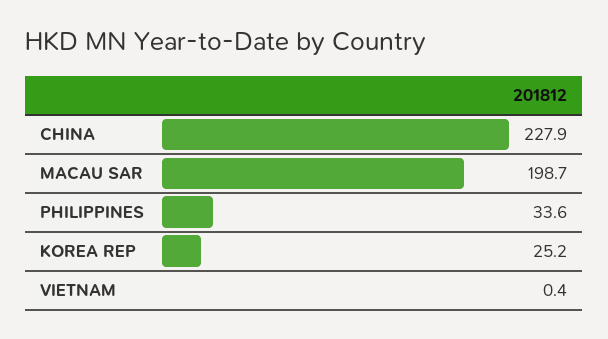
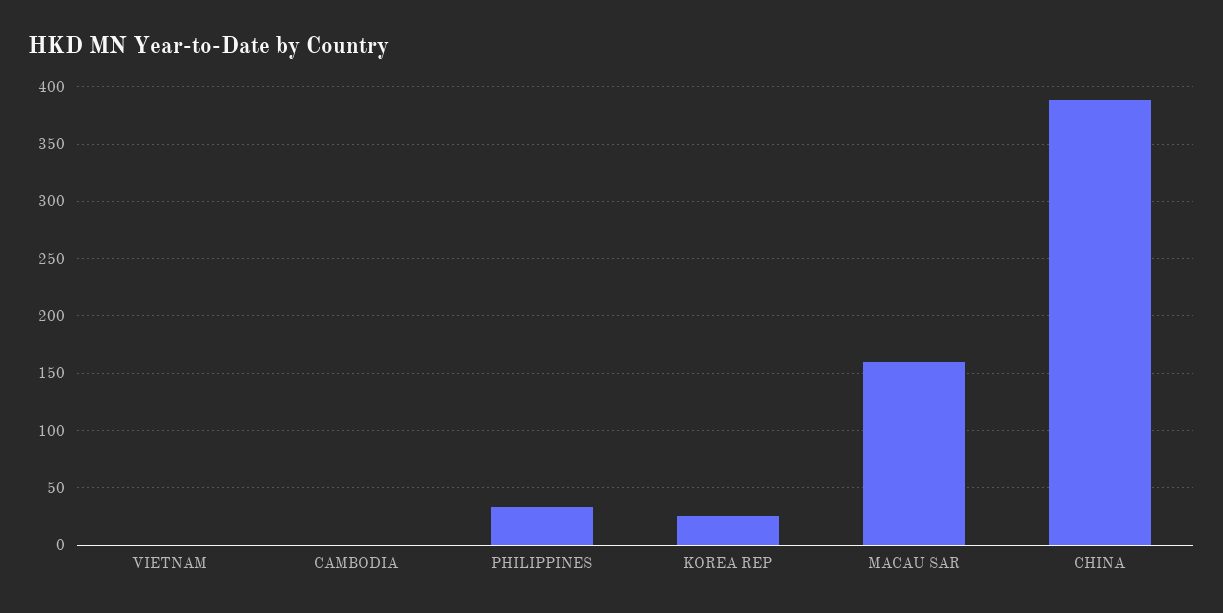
CHINA: 227.9 -> 390
MACAU SAR: 198.7 -> 160
CAMBODIA: none -> 0

